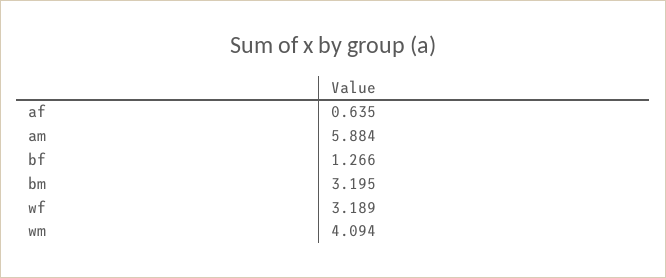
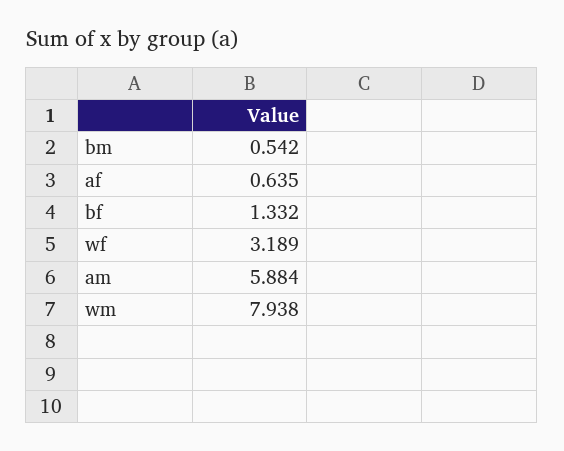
bf: 1.266 -> 1.332
bm: 3.195 -> 0.542
wm: 4.094 -> 7.938

